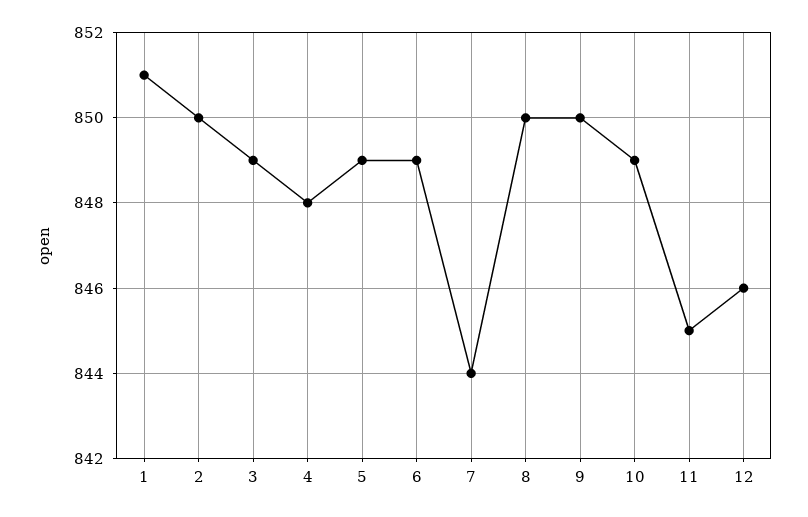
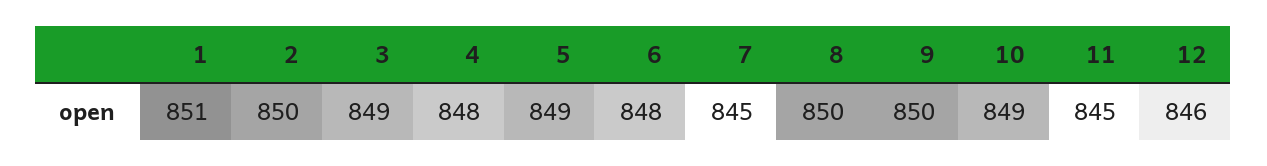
6: 849 -> 848
7: 844 -> 845

